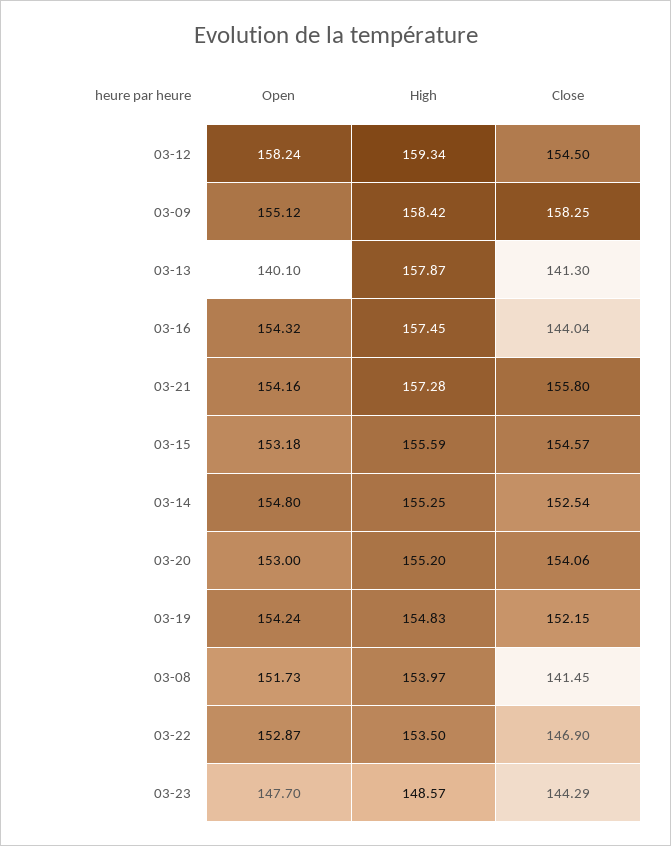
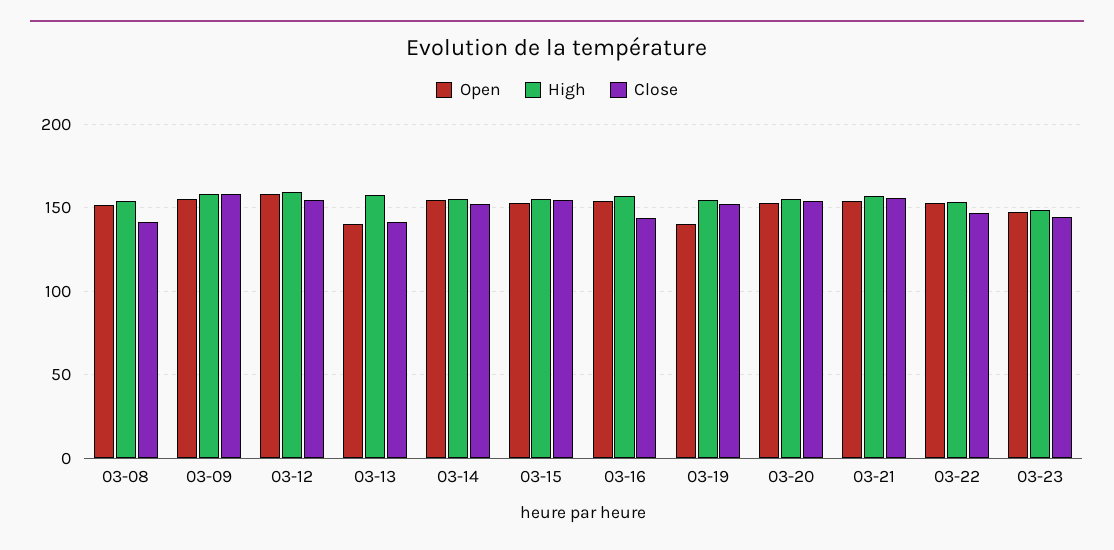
Open, 03-19: 154.24 -> 140

